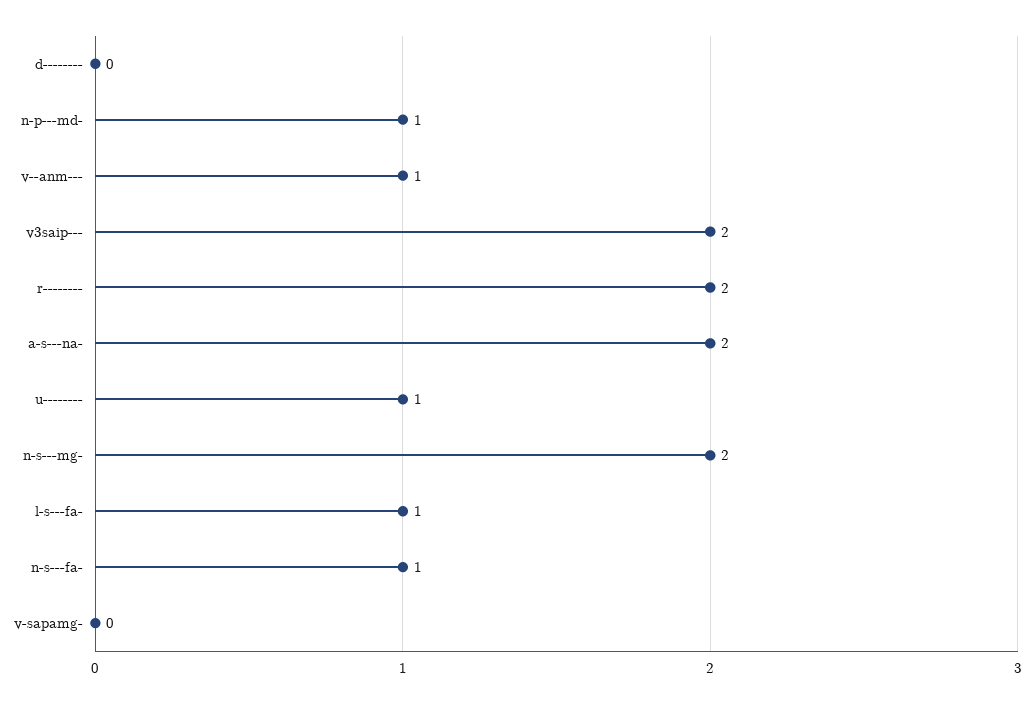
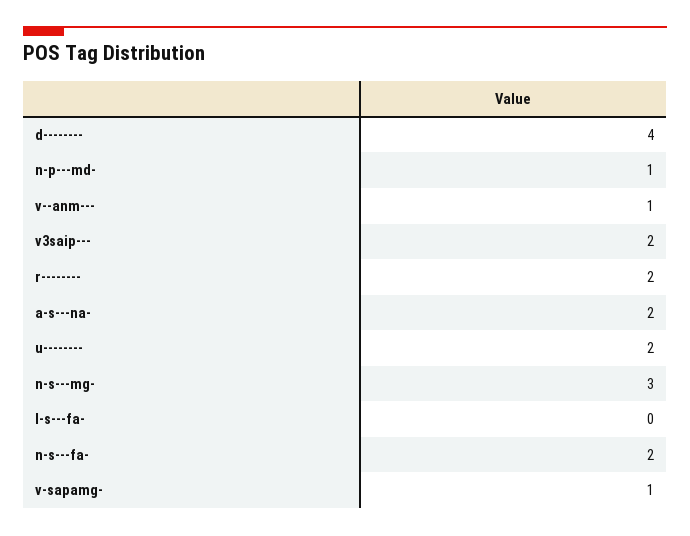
d--------: 0 -> 4
u--------: 1 -> 2
n-s---mg-: 2 -> 3
l-s---fa-: 1 -> 0
n-s---fa-: 1 -> 2
v-sapamg-: 0 -> 1

